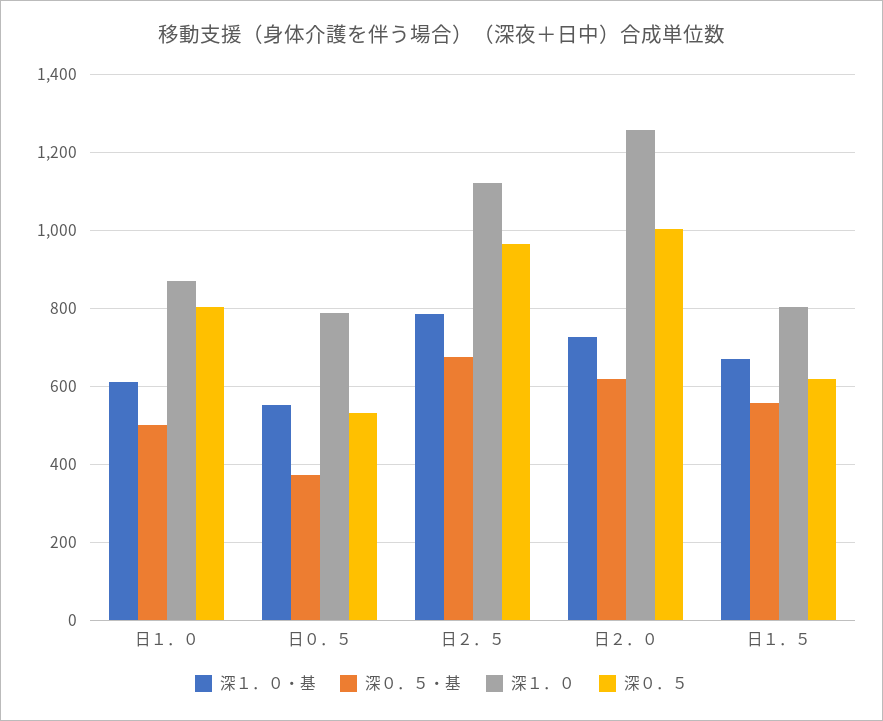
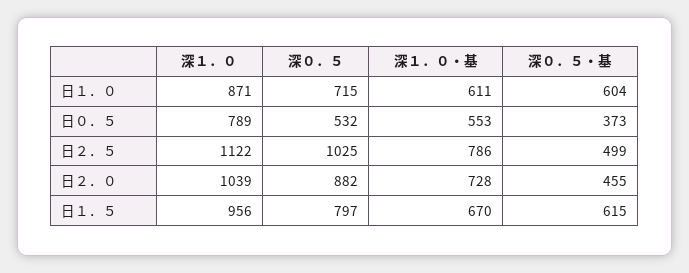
深０．５・基, 日１．０: 500 -> 604
深０．５, 日１．０: 800 -> 715
深０．５・基, 日２．５: 680 -> 499
深０．５, 日２．５: 960 -> 1025
深０．５・基, 日２．０: 620 -> 455
深１．０, 日２．０: 1260 -> 1039
深０．５, 日２．０: 1000 -> 882
深０．５・基, 日１．５: 560 -> 615
深１．０, 日１．５: 800 -> 956
深０．５, 日１．５: 620 -> 797

